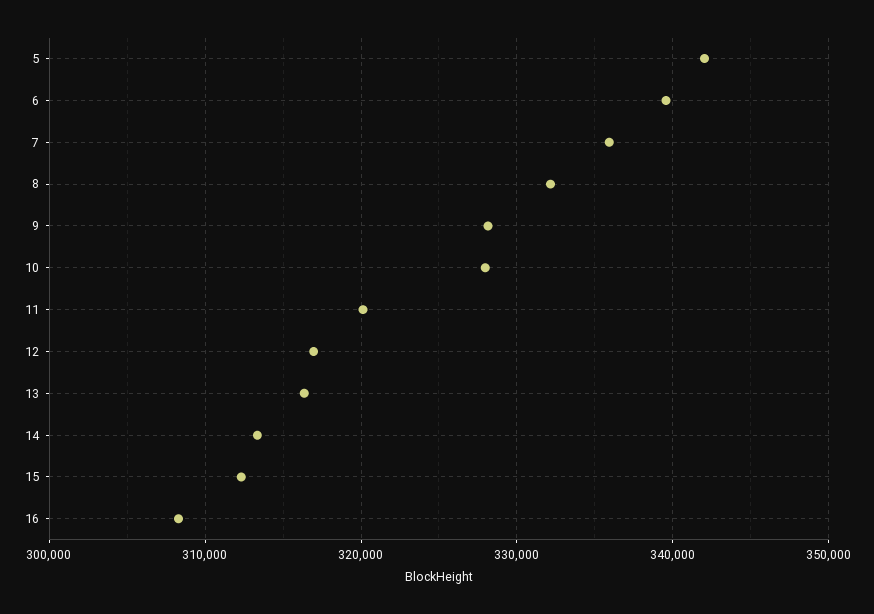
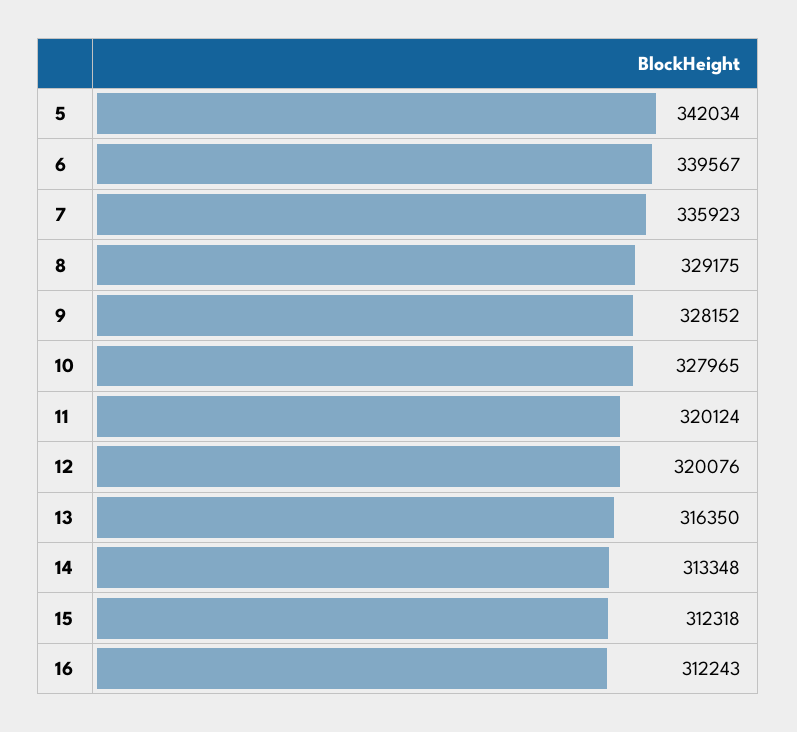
8: 332000 -> 329175
12: 317000 -> 320076
16: 308000 -> 312243

